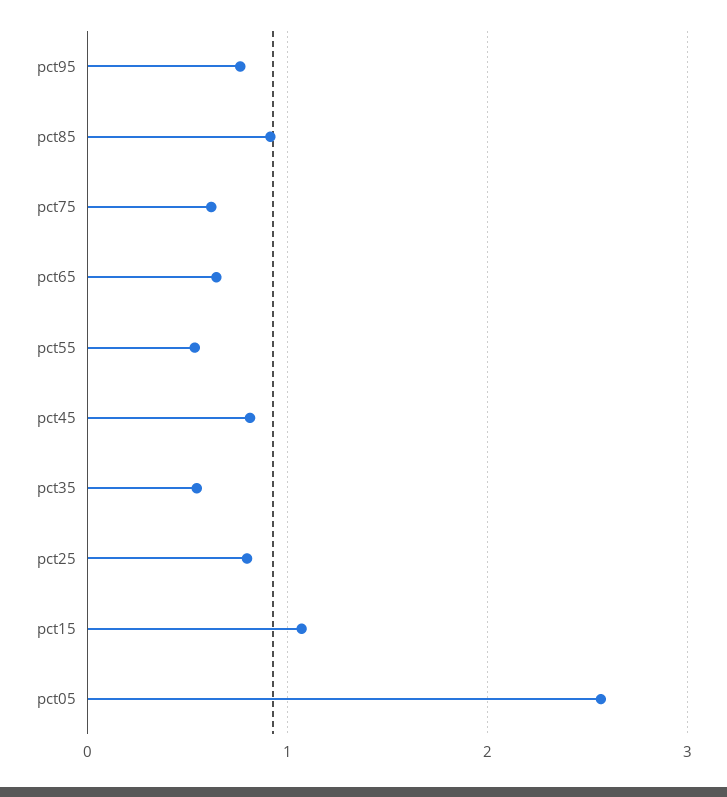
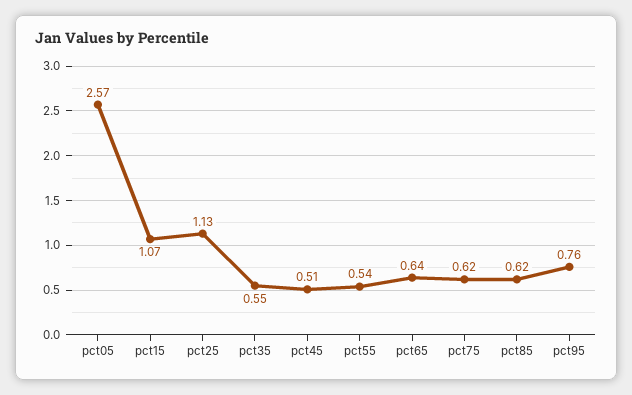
pct85: 0.9 -> 0.62
pct45: 0.8 -> 0.51
pct25: 0.8 -> 1.13

